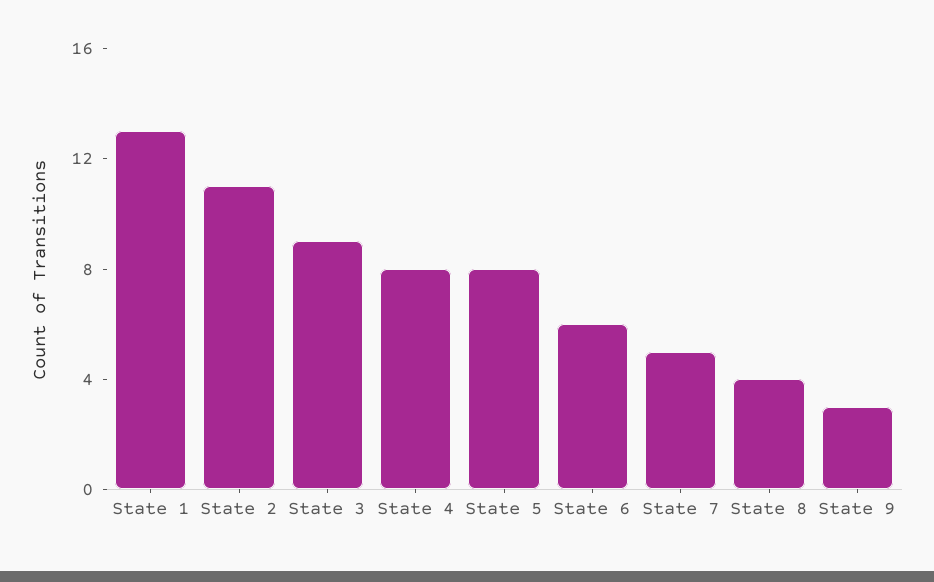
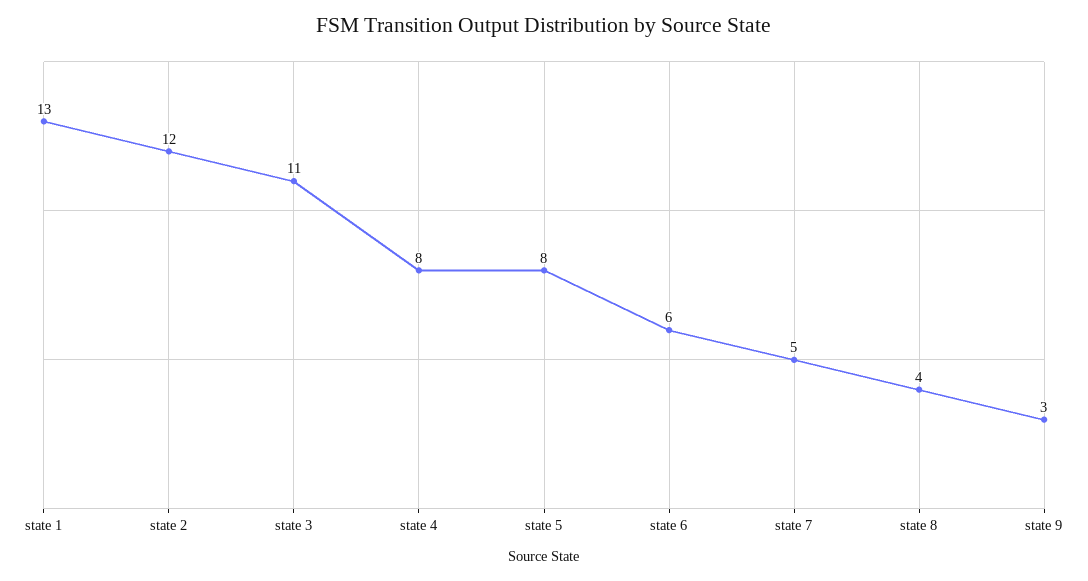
State 2: 11 -> 12
State 3: 9 -> 11

